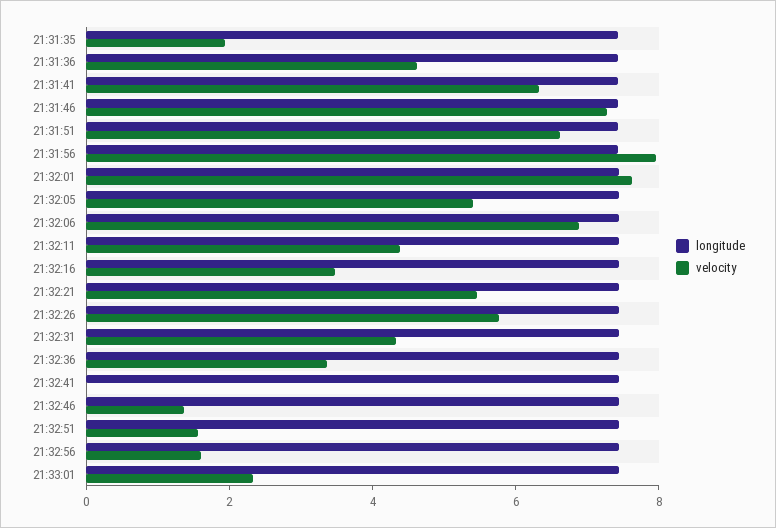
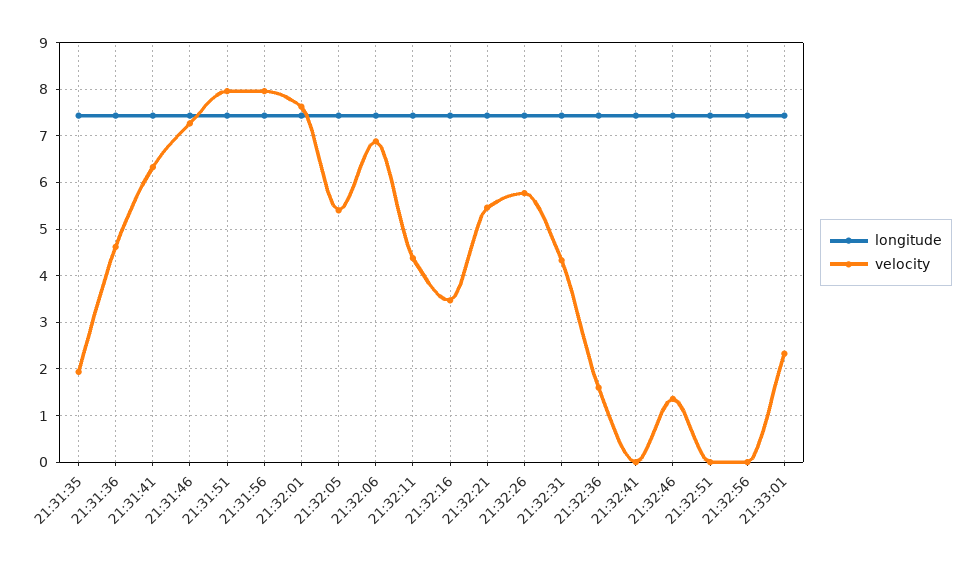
velocity, 21:31:51: 6.5 -> 8
velocity, 21:32:36: 3.5 -> 1.6
velocity, 21:32:51: 1.5 -> 0
velocity, 21:32:56: 1.5 -> 0

